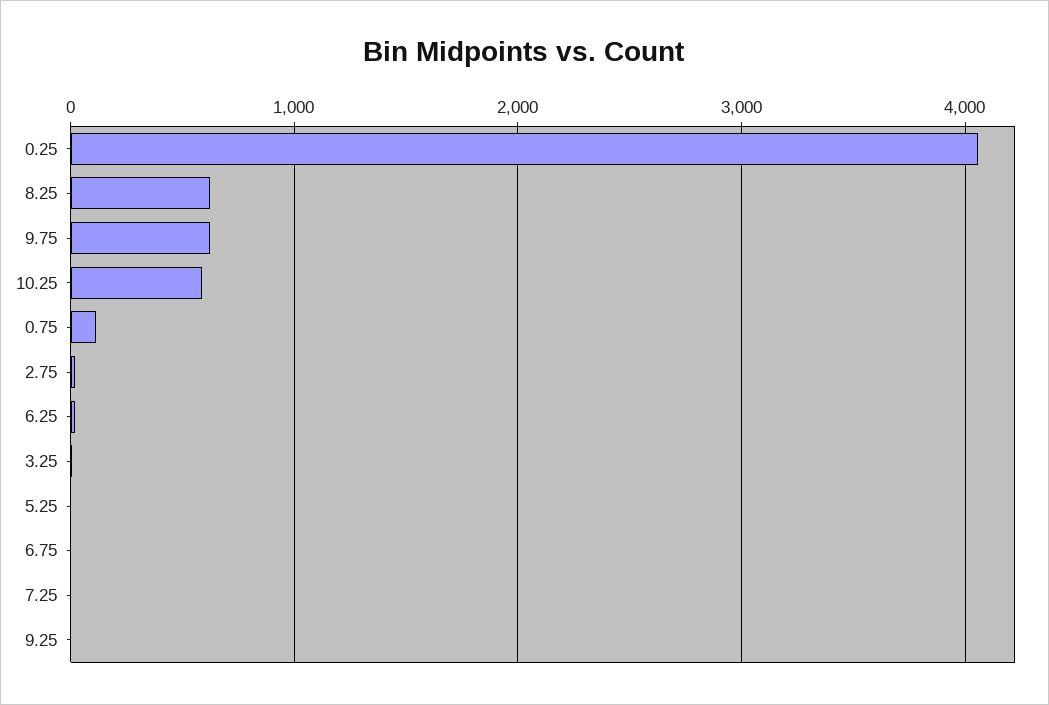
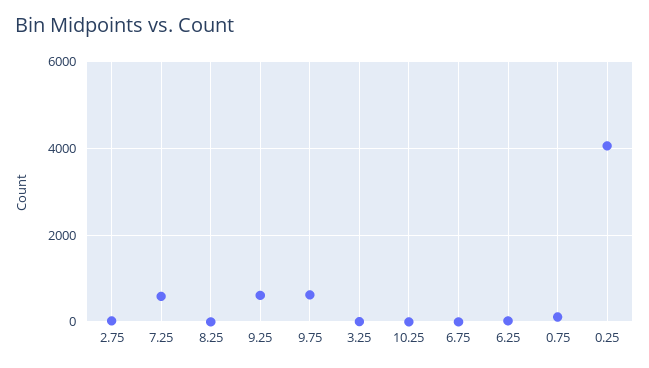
8.25: 600 -> 0
10.25: 600 -> 0
5.25: 0 -> none
7.25: 0 -> 600
9.25: 0 -> 600

